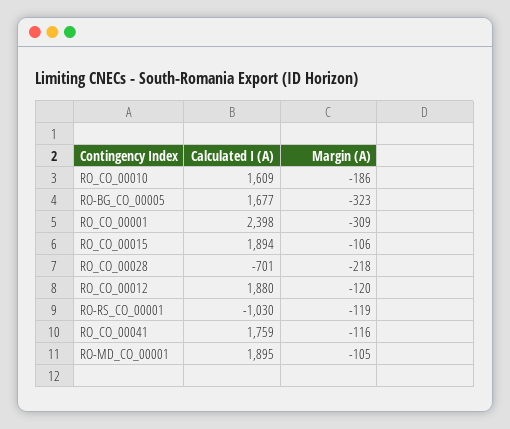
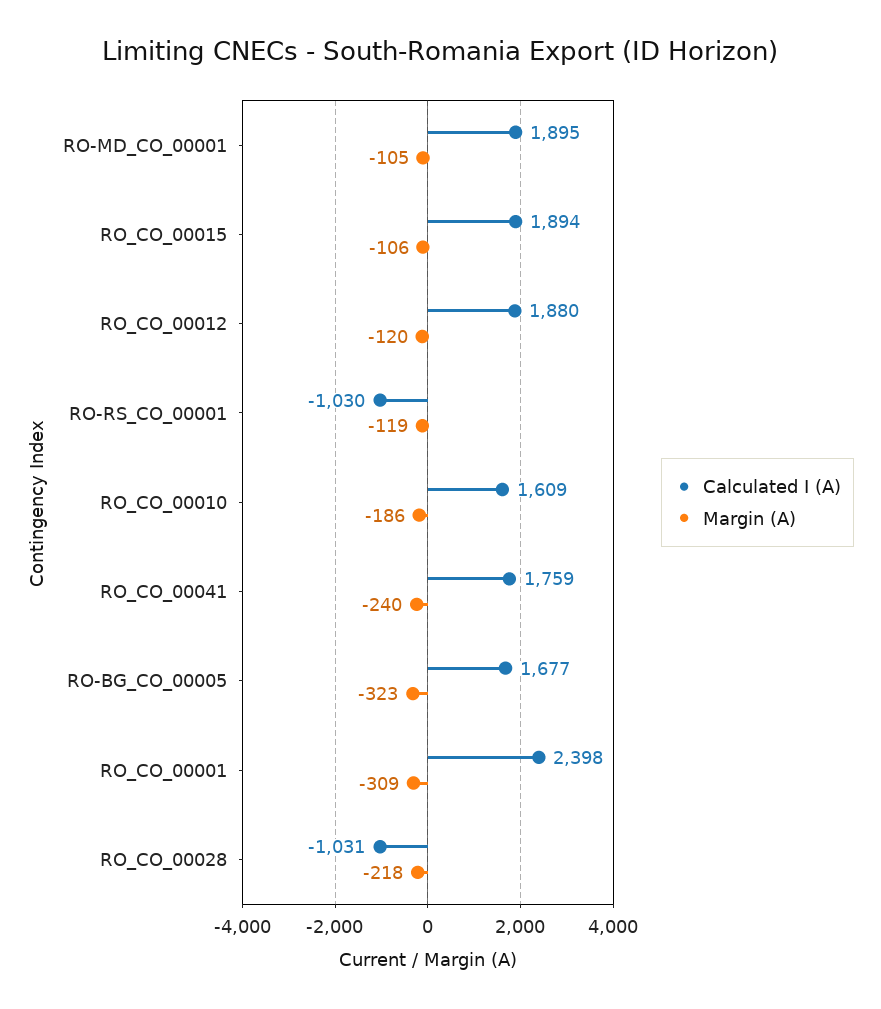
Calculated I (A), RO_CO_00028: -701 -> -1031
Margin (A), RO_CO_00041: -116 -> -240

